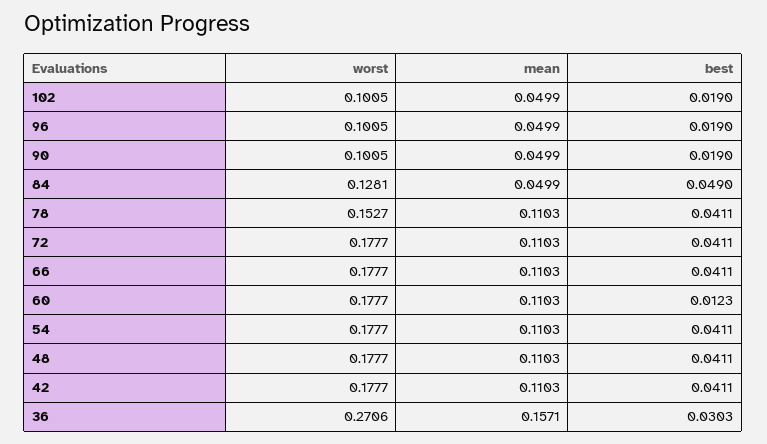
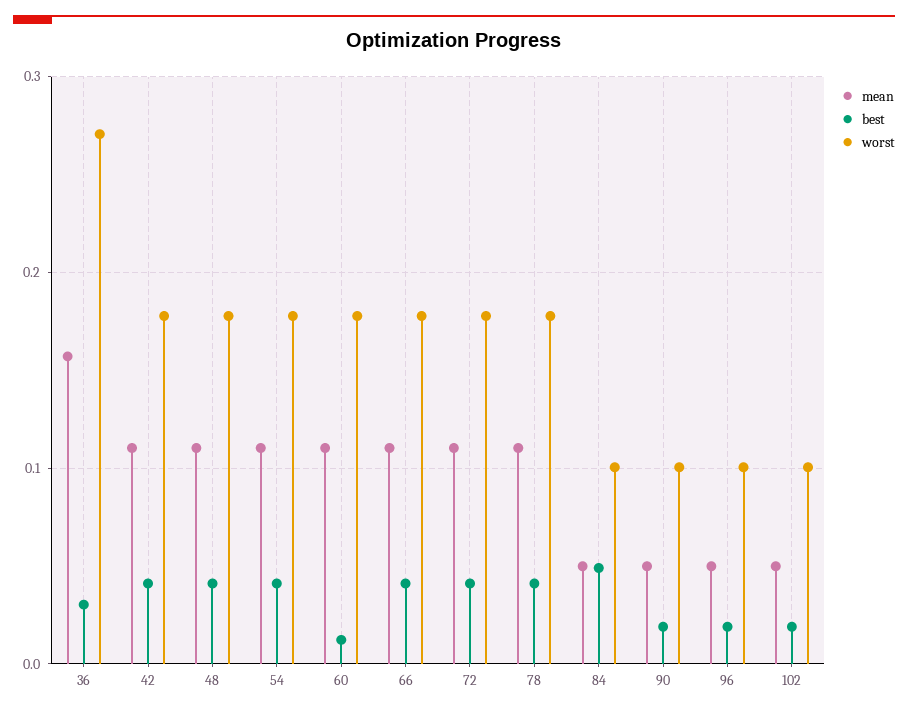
worst, 84: 0.1281 -> 0.1
worst, 78: 0.1527 -> 0.18

